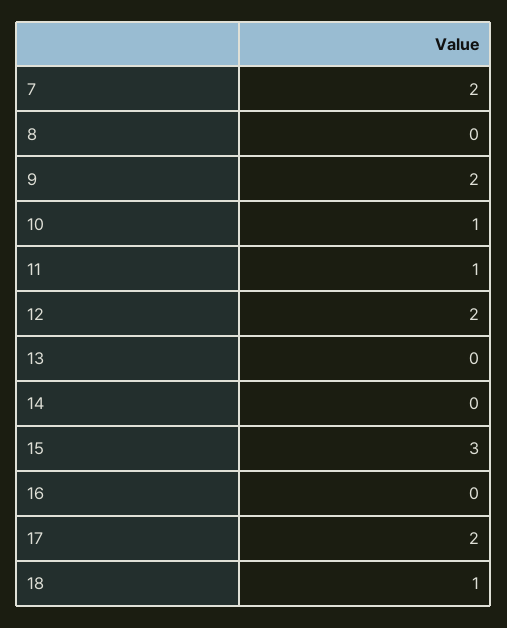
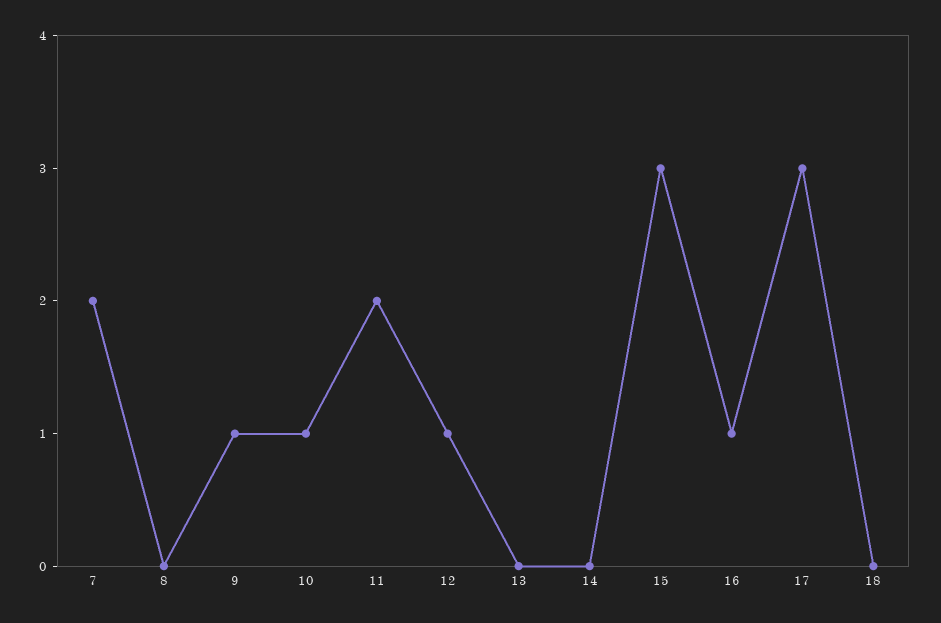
9: 2 -> 1
11: 1 -> 2
12: 2 -> 1
16: 0 -> 1
17: 2 -> 3
18: 1 -> 0

